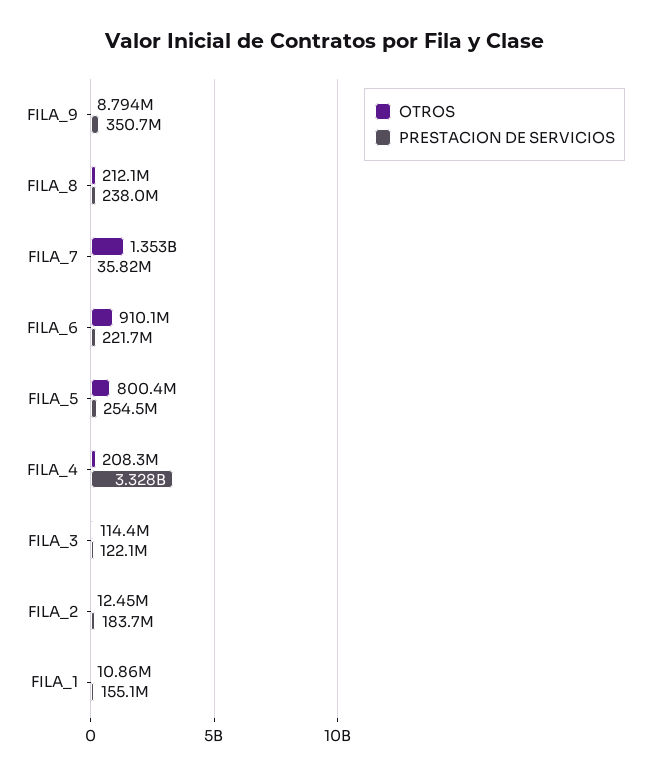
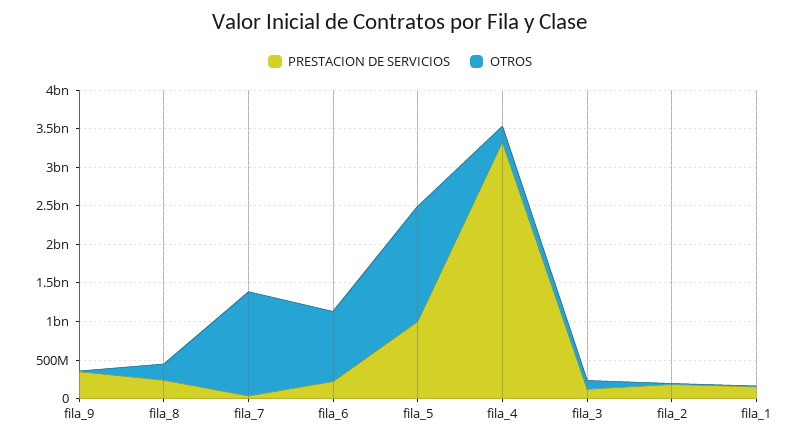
OTROS, FILA_5: 800400000 -> 1500000000
PRESTACION DE SERVICIOS, FILA_5: 254500000 -> 1000000000

